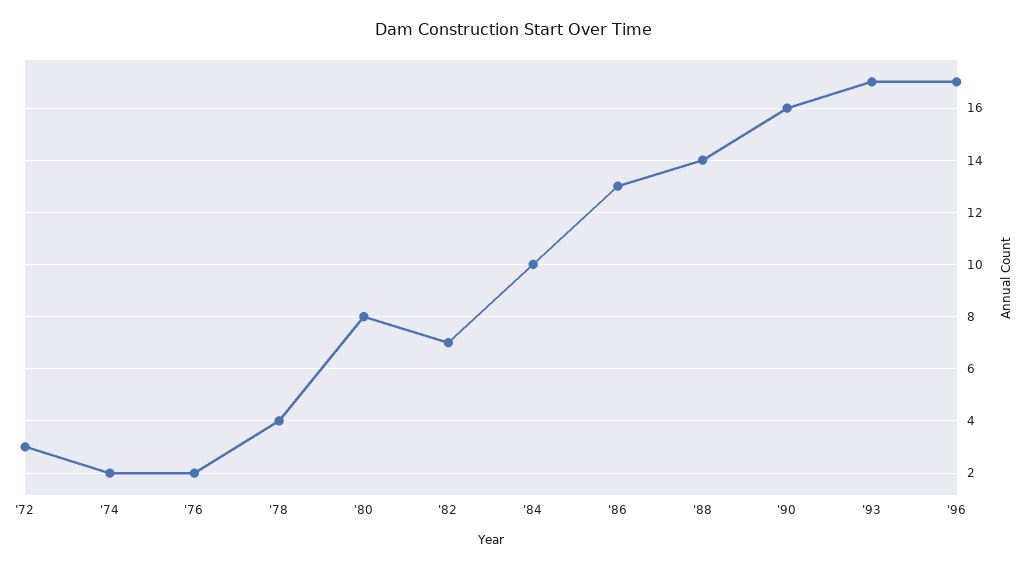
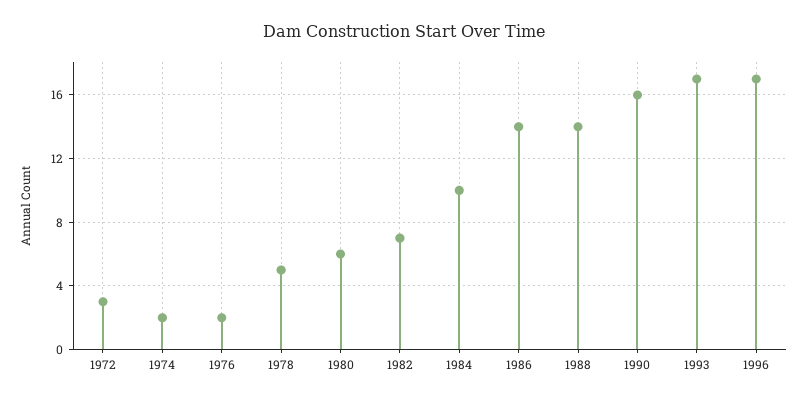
'78: 4 -> 5
'80: 8 -> 6
'86: 13 -> 14

